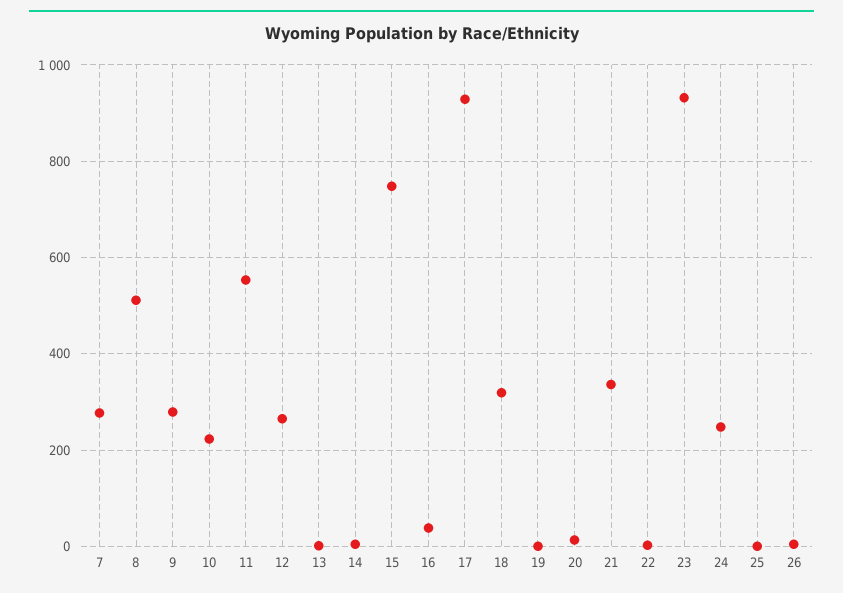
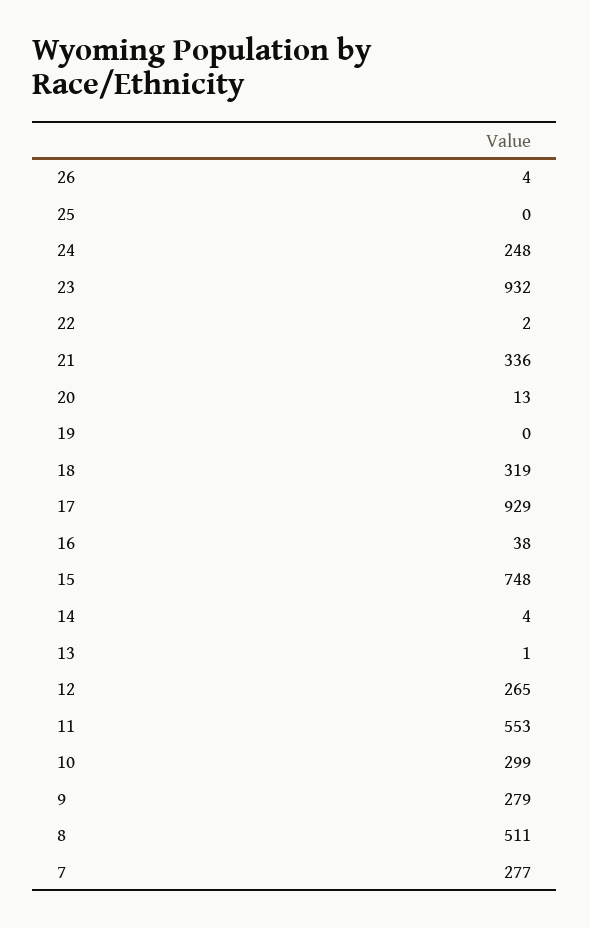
10: 220 -> 299

